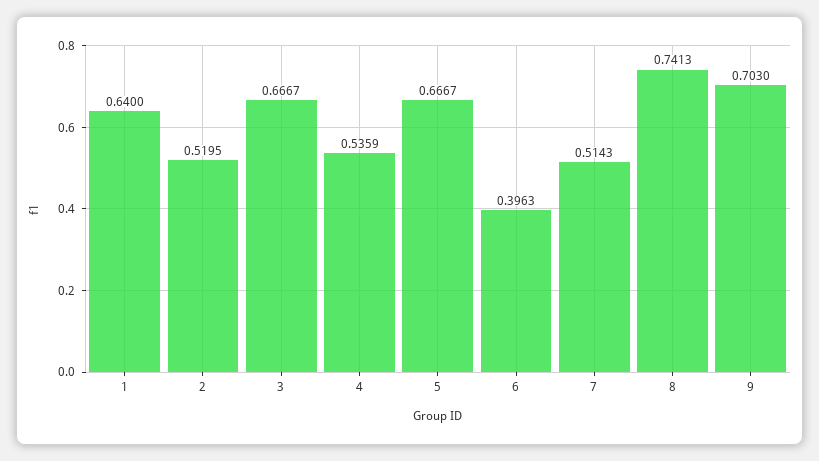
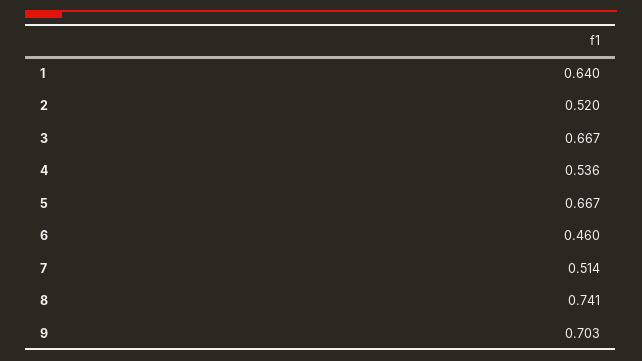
6: 0.3963 -> 0.46

